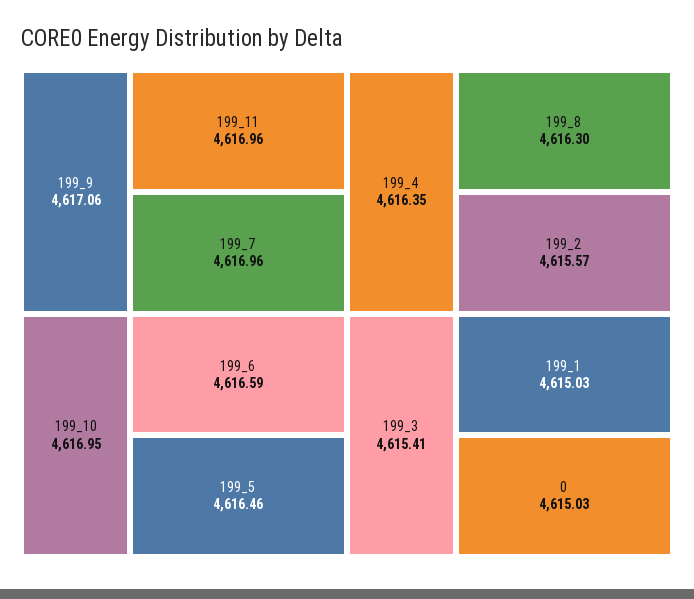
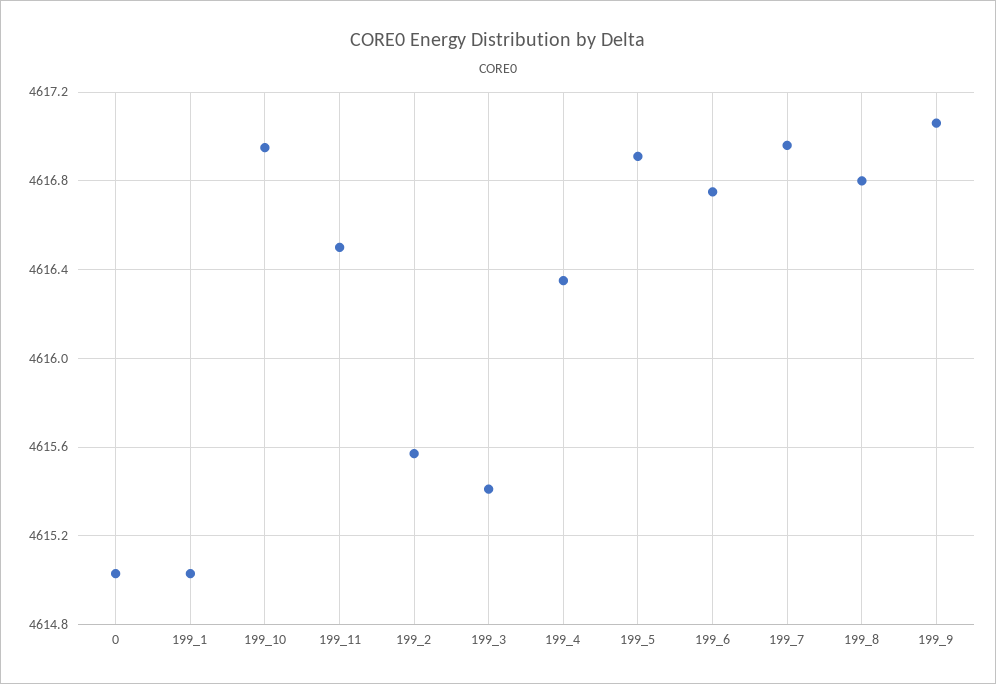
199_11: 4616.96 -> 4616.5
199_6: 4616.59 -> 4616.75
199_5: 4616.46 -> 4616.9
199_8: 4616.3 -> 4616.8

